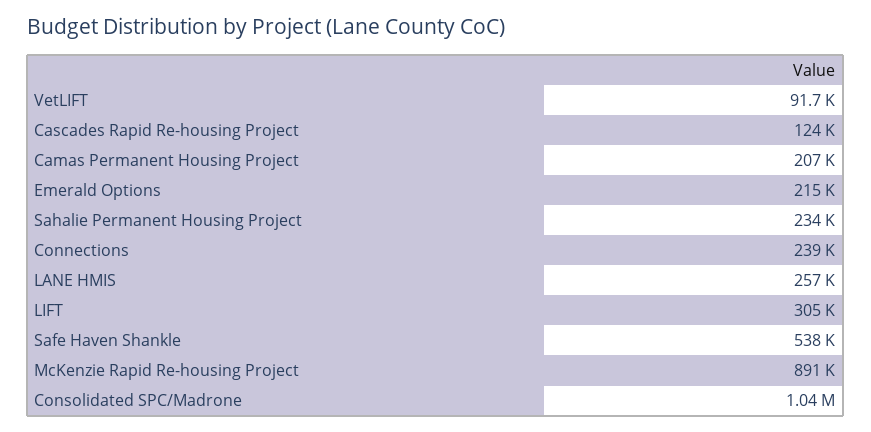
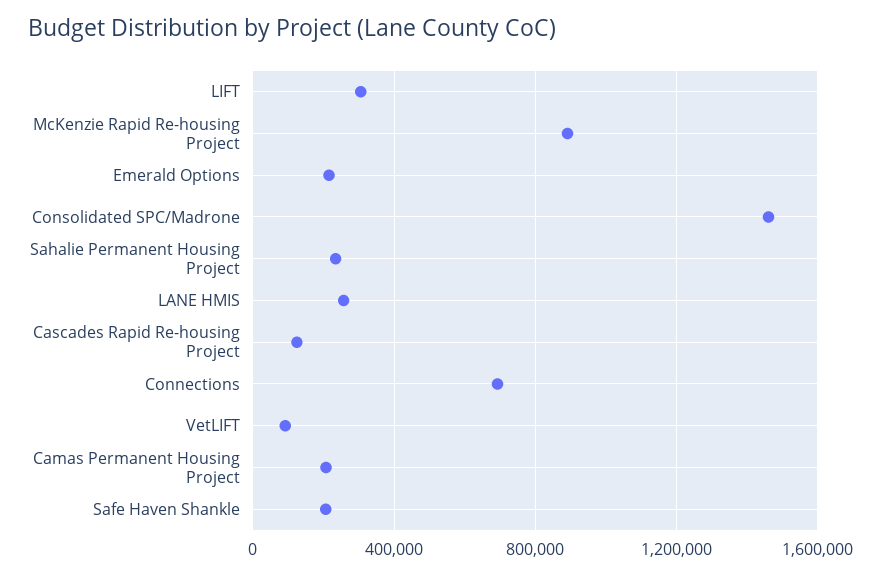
Connections: 239000 -> 700000
Safe Haven Shankle: 538000 -> 200000
Consolidated SPC/Madrone: 1040000 -> 1450000

